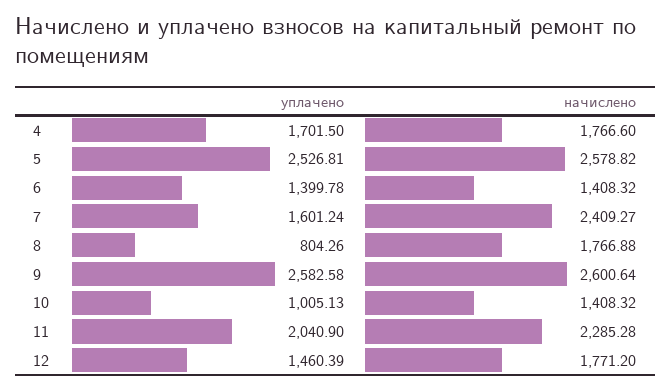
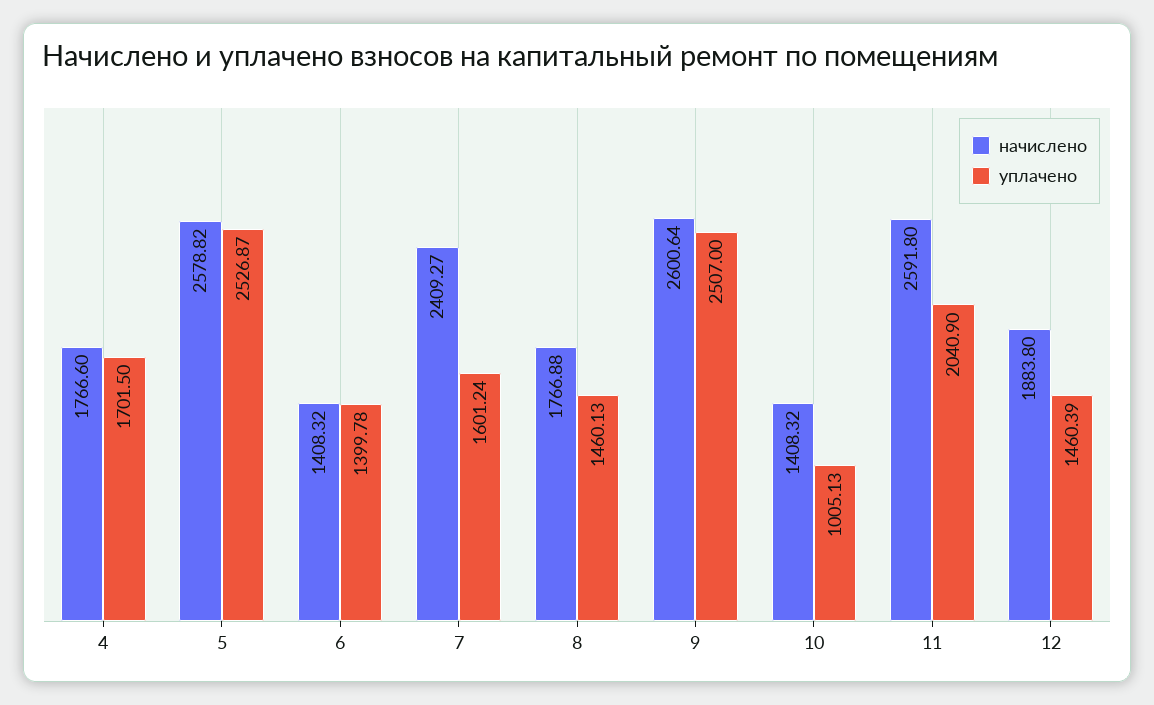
уплачено, 5: 2526.81 -> 2526.87
уплачено, 8: 804.26 -> 1460.13
уплачено, 9: 2582.58 -> 2507
начислено, 11: 2285.28 -> 2591.8
начислено, 12: 1771.2 -> 1883.8

